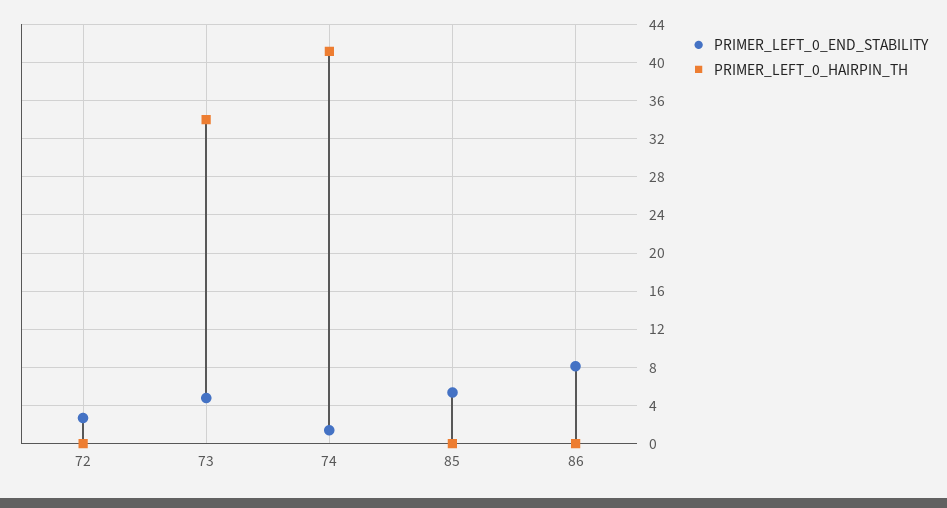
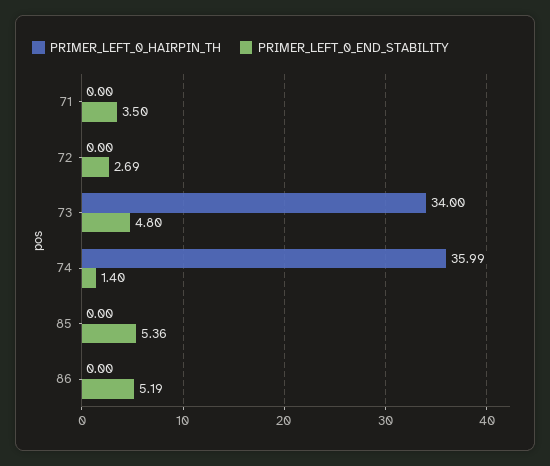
PRIMER_LEFT_0_HAIRPIN_TH, 74: 41 -> 35.99
PRIMER_LEFT_0_END_STABILITY, 86: 8 -> 5.19
PRIMER_LEFT_0_HAIRPIN_TH, 71: none -> 0
PRIMER_LEFT_0_END_STABILITY, 71: none -> 3.5

